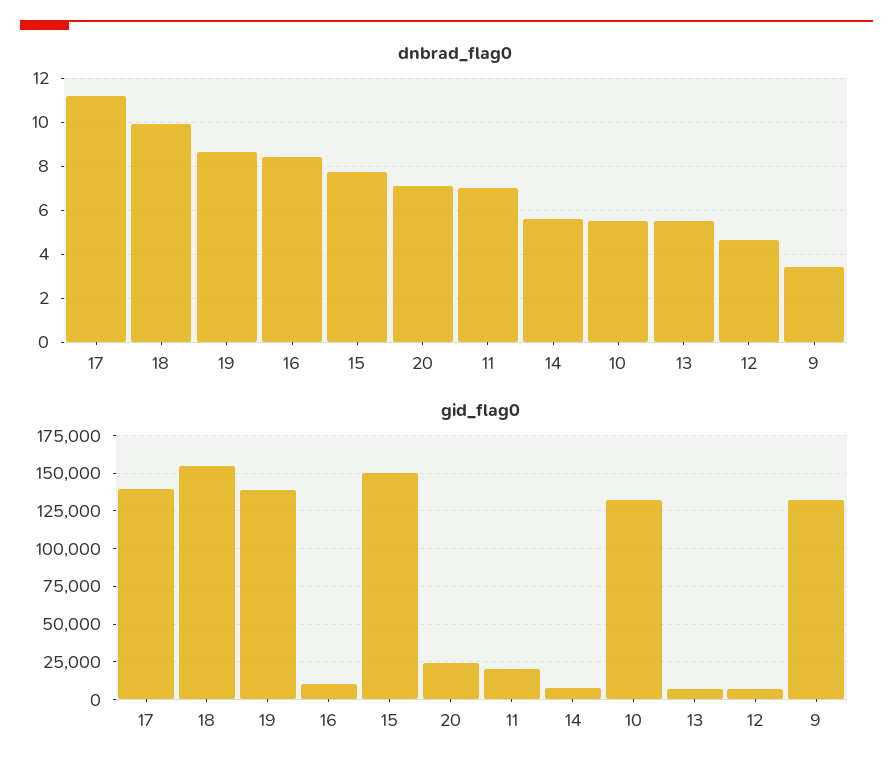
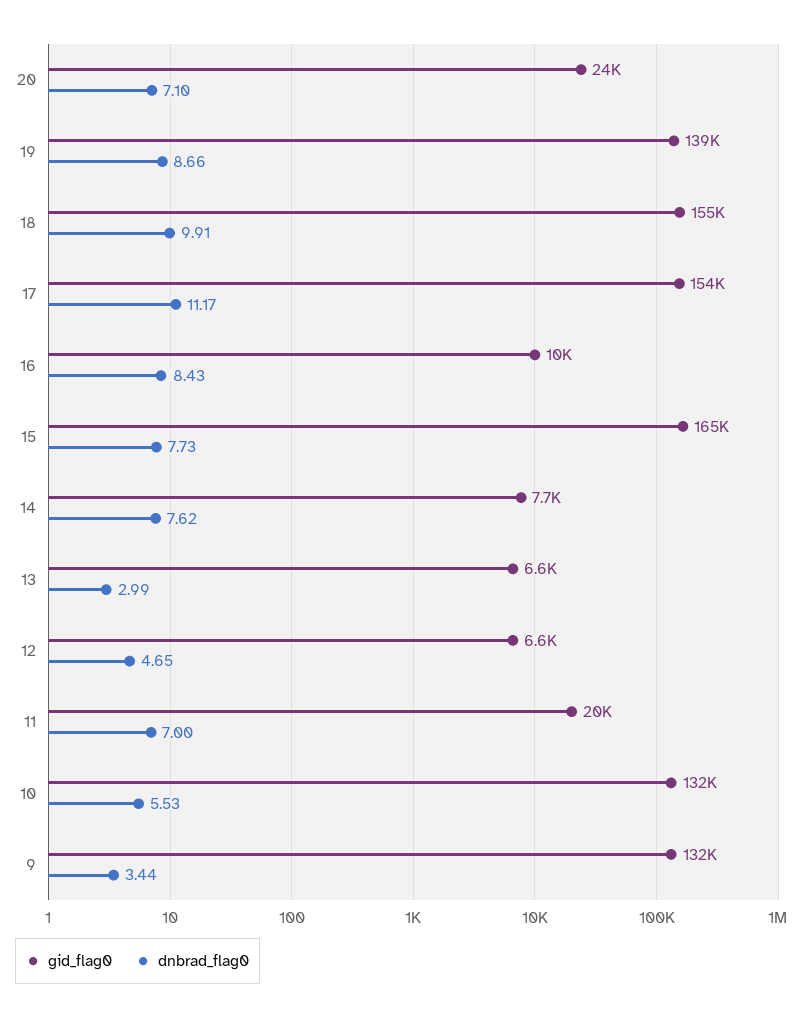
dnbrad_flag0, 14: 5.5 -> 7.62
dnbrad_flag0, 13: 5.5 -> 2.99
gid_flag0, 17: 140000 -> 154000
gid_flag0, 15: 150000 -> 165000

